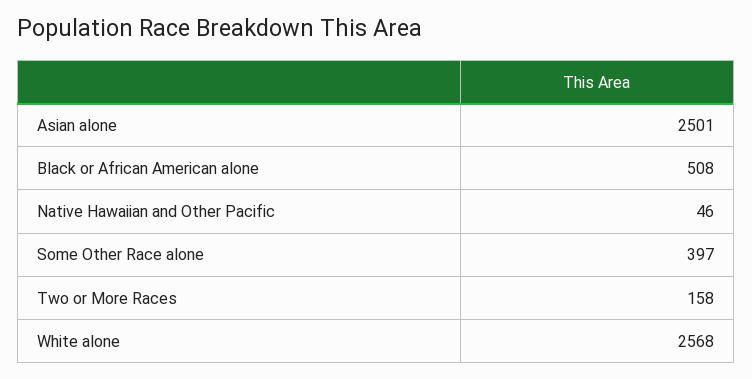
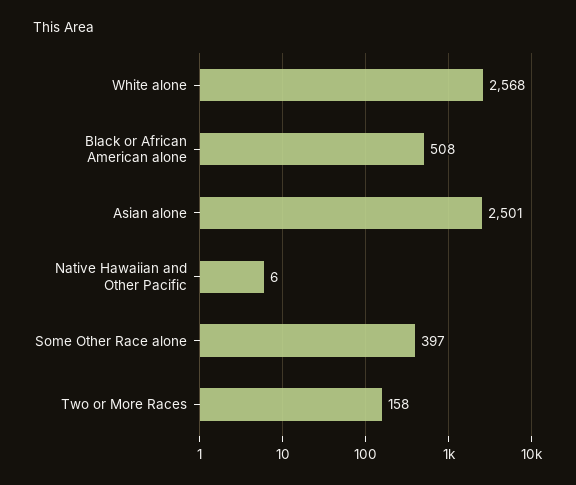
Native Hawaiian and Other Pacific: 46 -> 6

